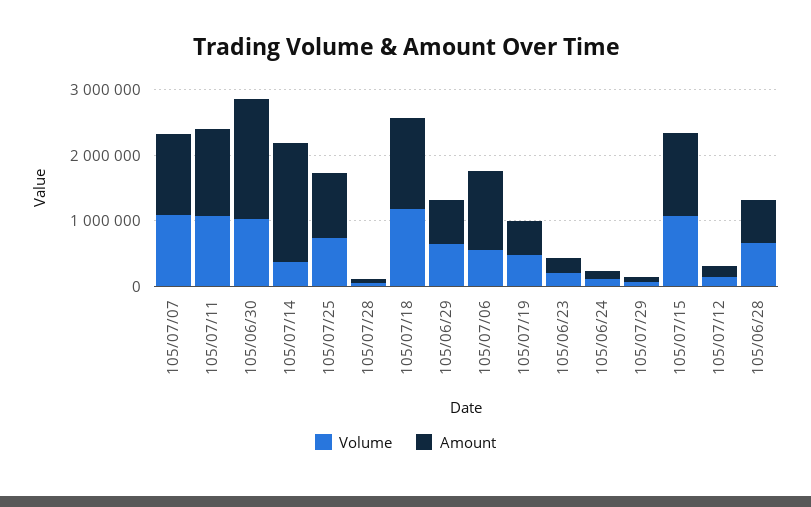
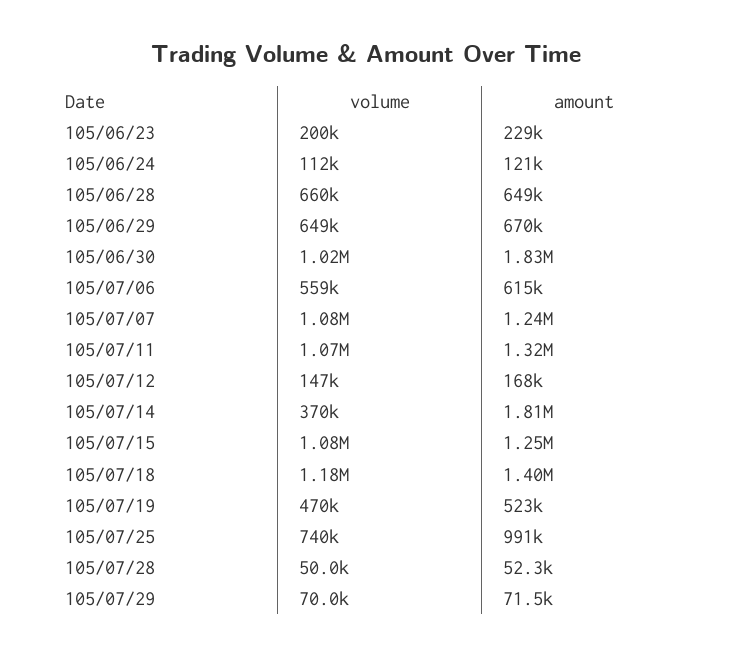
Amount, 105/07/06: 1200000 -> 615000

